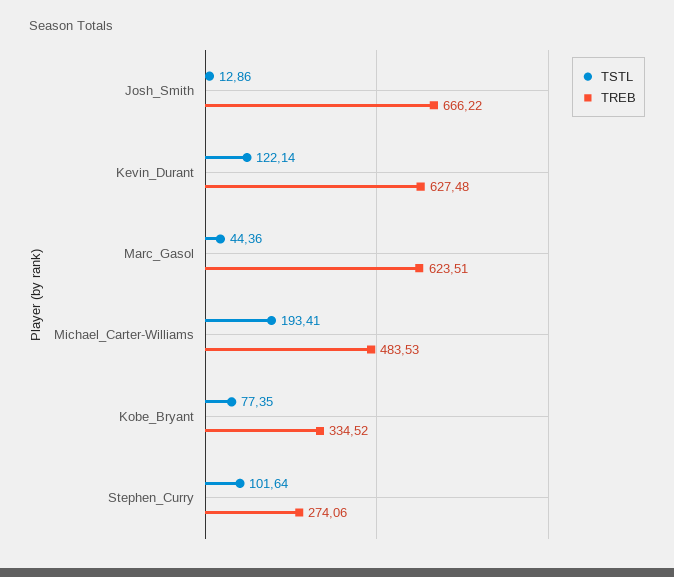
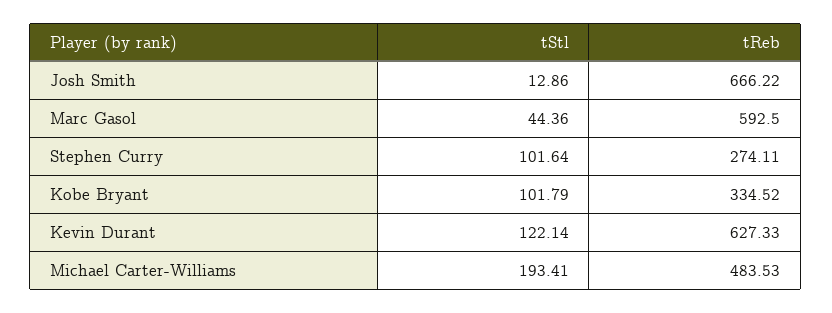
TREB, Kevin_Durant: 627.48 -> 627.33
TREB, Marc_Gasol: 623.51 -> 592.5
TSTL, Kobe_Bryant: 77.35 -> 101.79
TREB, Stephen_Curry: 274.06 -> 274.11

